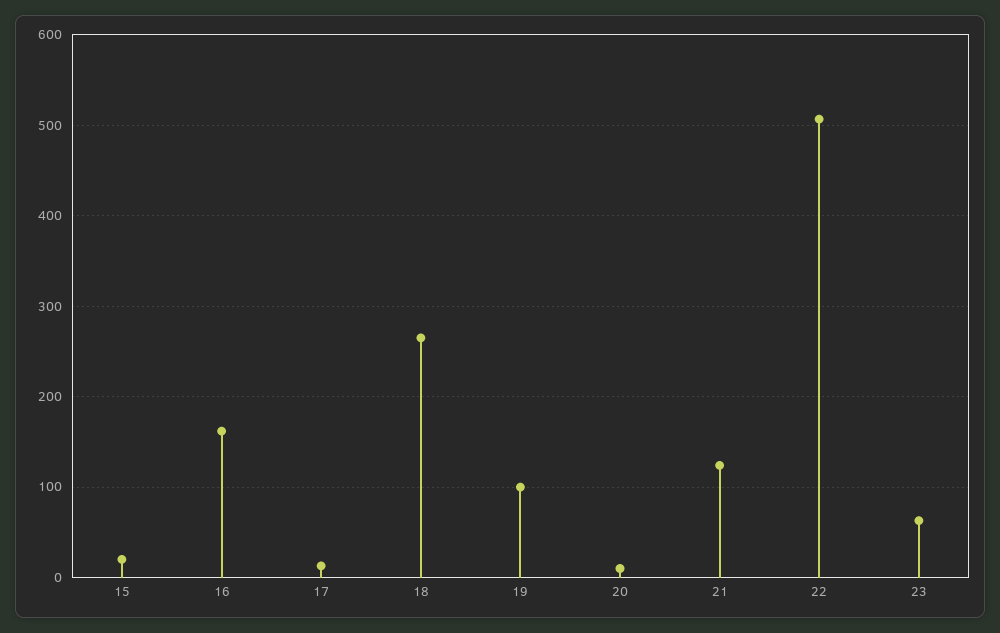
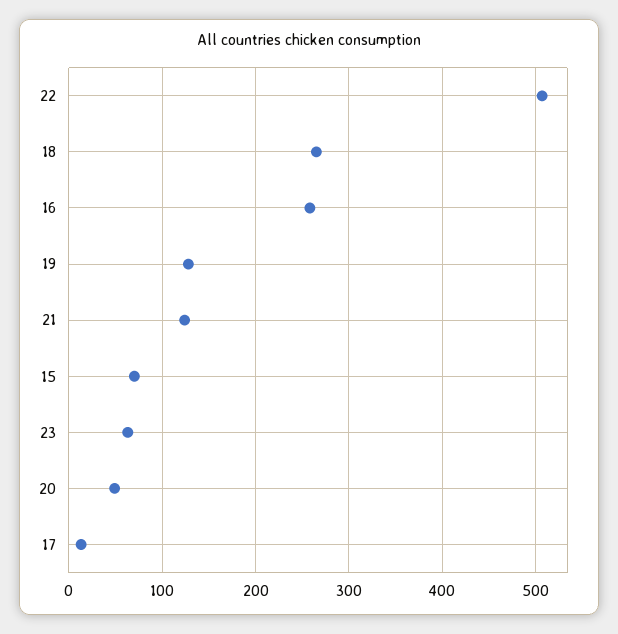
15: 20 -> 70
16: 160 -> 260
19: 100 -> 130
20: 10 -> 50

